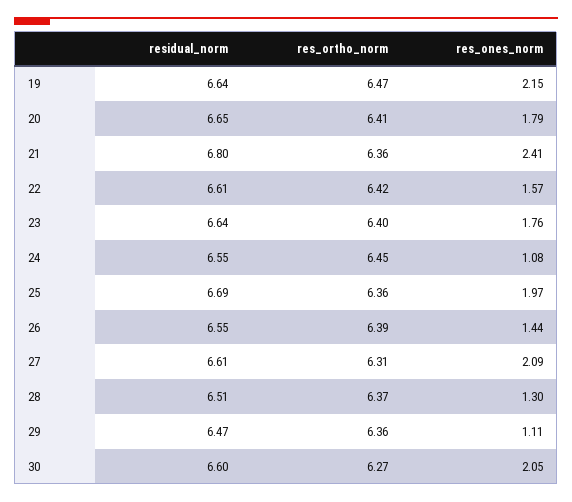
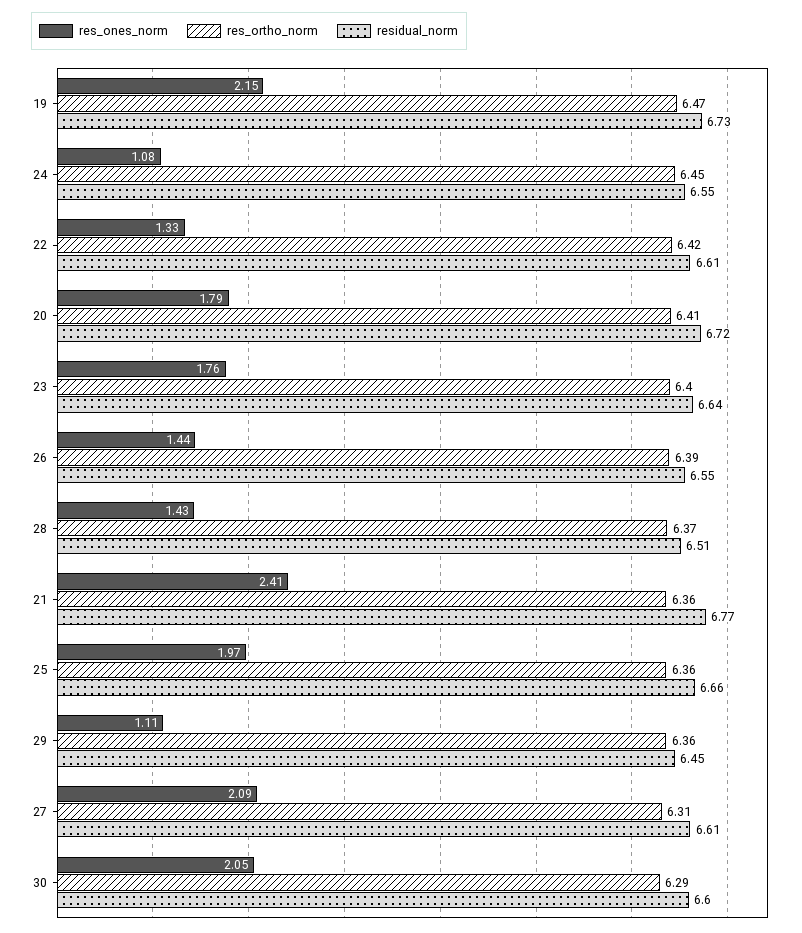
residual_norm, 19: 6.64 -> 6.73
residual_norm, 20: 6.65 -> 6.72
residual_norm, 21: 6.8 -> 6.77
res_ones_norm, 22: 1.57 -> 1.33
residual_norm, 25: 6.69 -> 6.66
res_ones_norm, 28: 1.3 -> 1.43
residual_norm, 29: 6.47 -> 6.45
res_ortho_norm, 30: 6.27 -> 6.29

